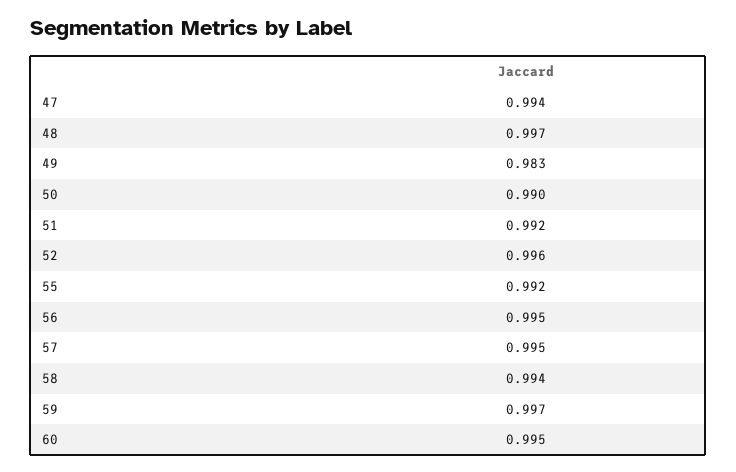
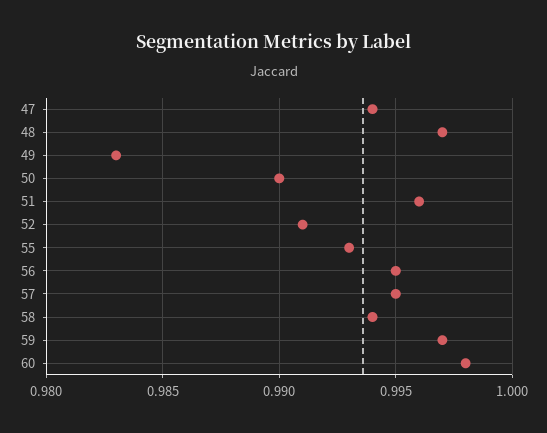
51: 0.992 -> 0.996
52: 0.996 -> 0.991
55: 0.992 -> 0.993
60: 0.995 -> 0.998

